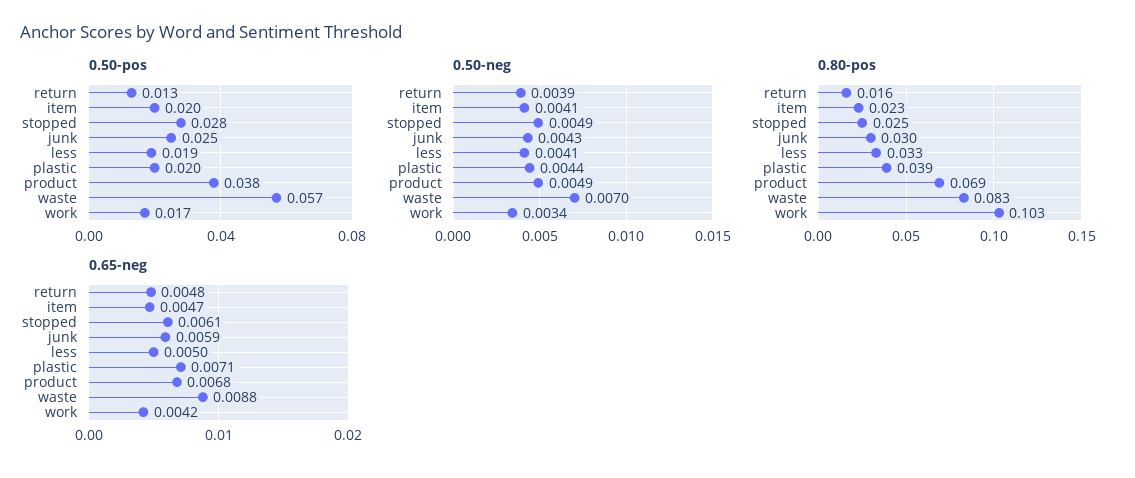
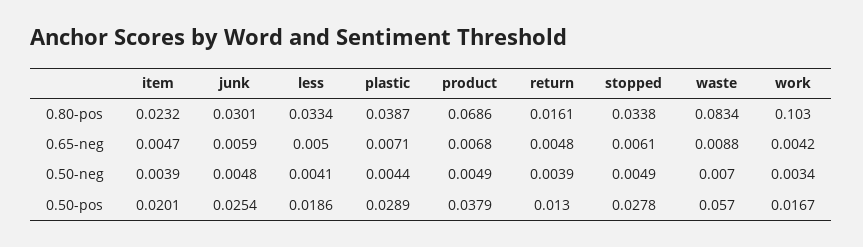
0.50-pos, plastic: 0.02 -> 0.0289
0.50-neg, item: 0.0041 -> 0.0039
0.50-neg, junk: 0.0043 -> 0.0048
0.80-pos, stopped: 0.025 -> 0.0338

